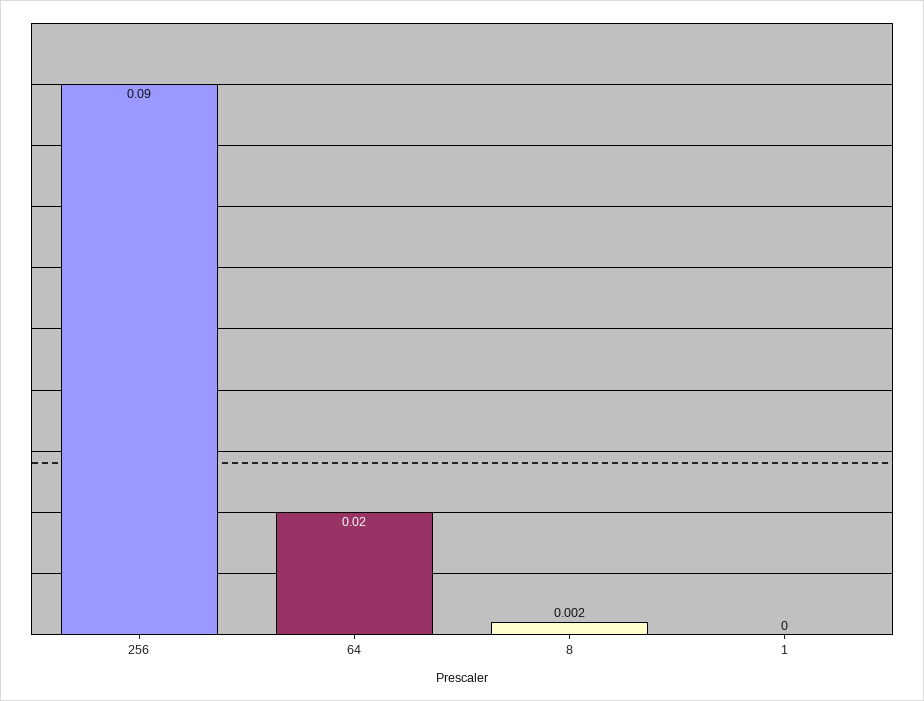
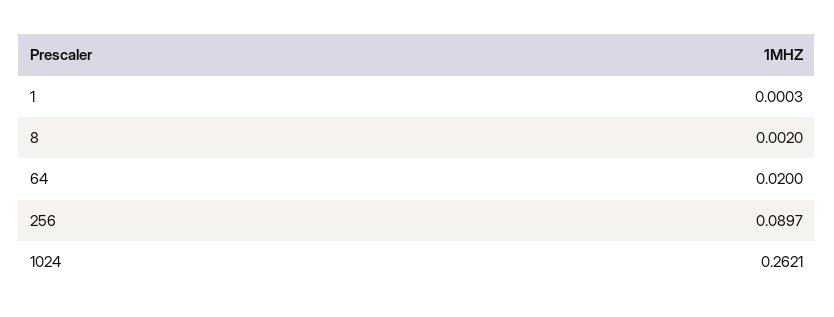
1024: none -> 0.2621

